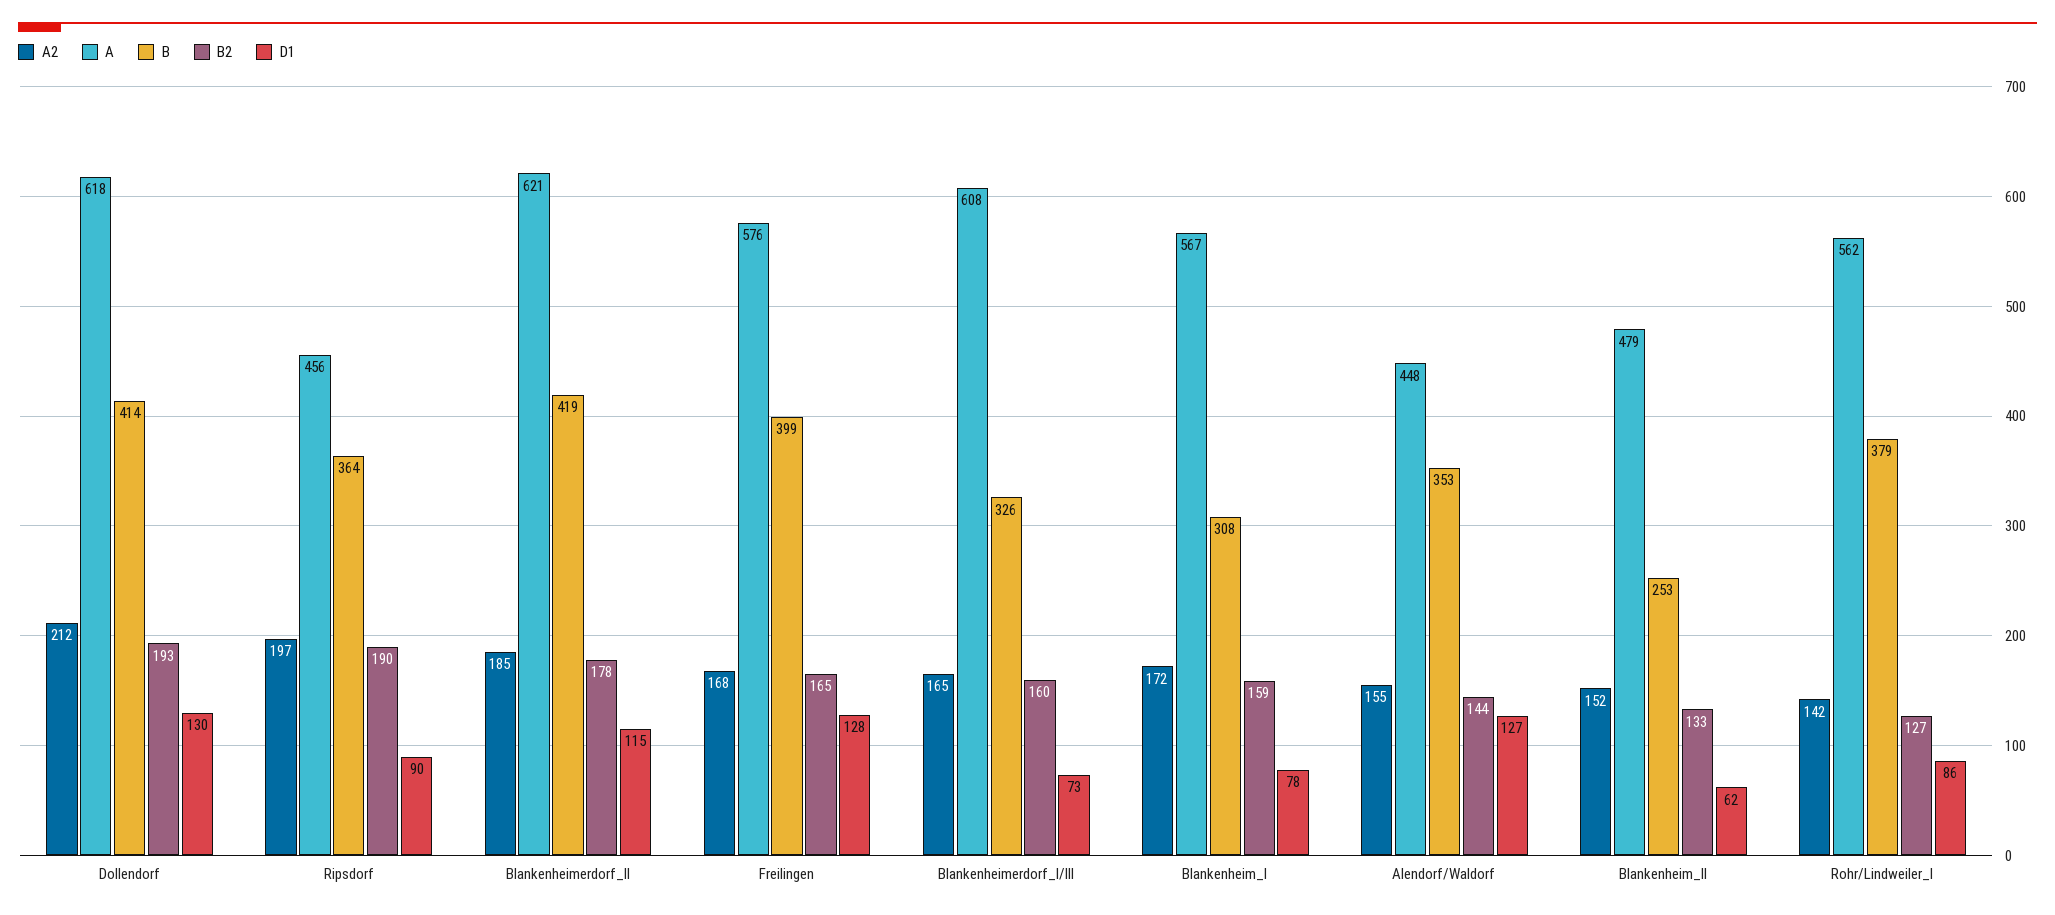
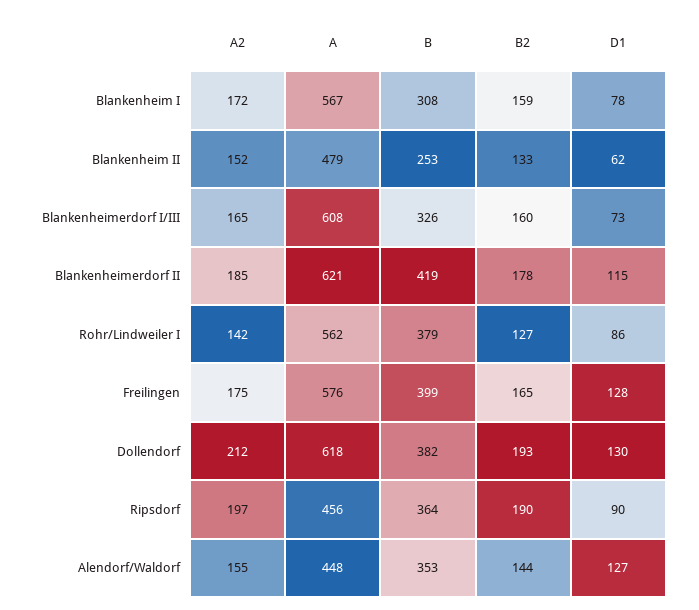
B, Dollendorf: 414 -> 382
A2, Freilingen: 168 -> 175

